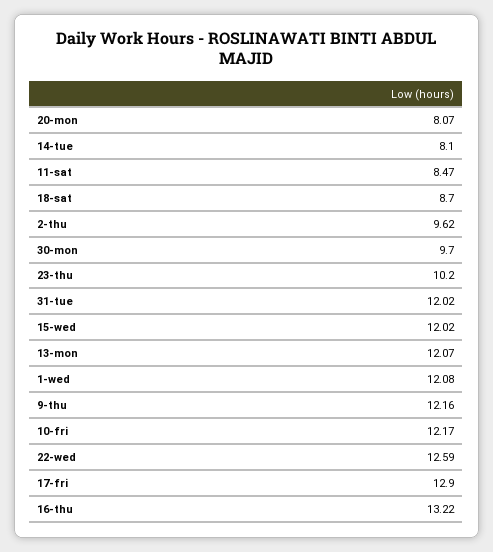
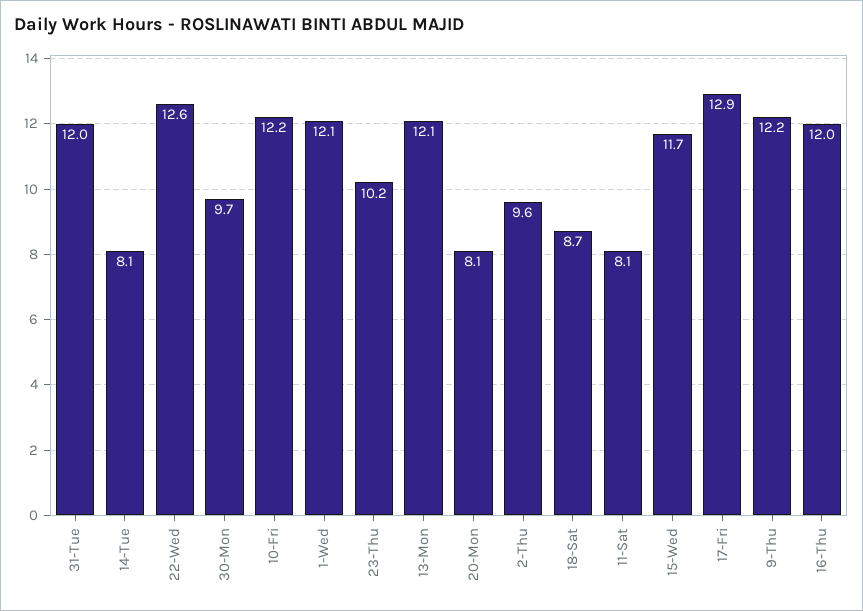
11-sat: 8.47 -> 8.1
15-wed: 12.02 -> 11.7
16-thu: 13.22 -> 12

